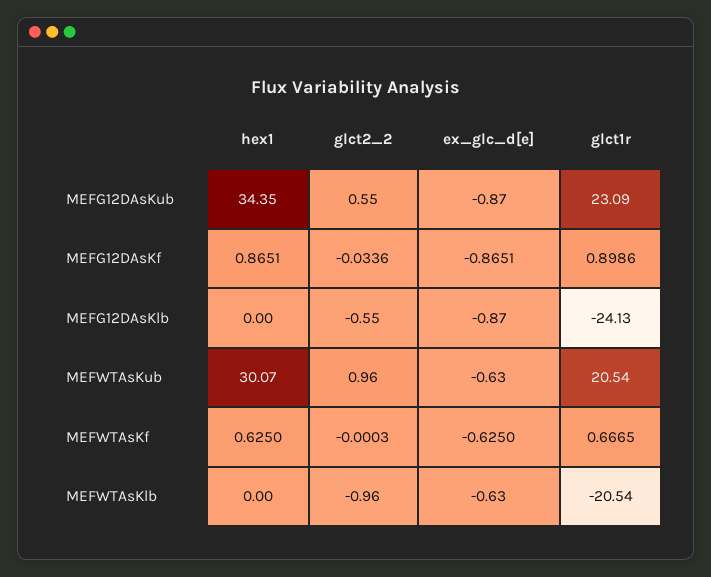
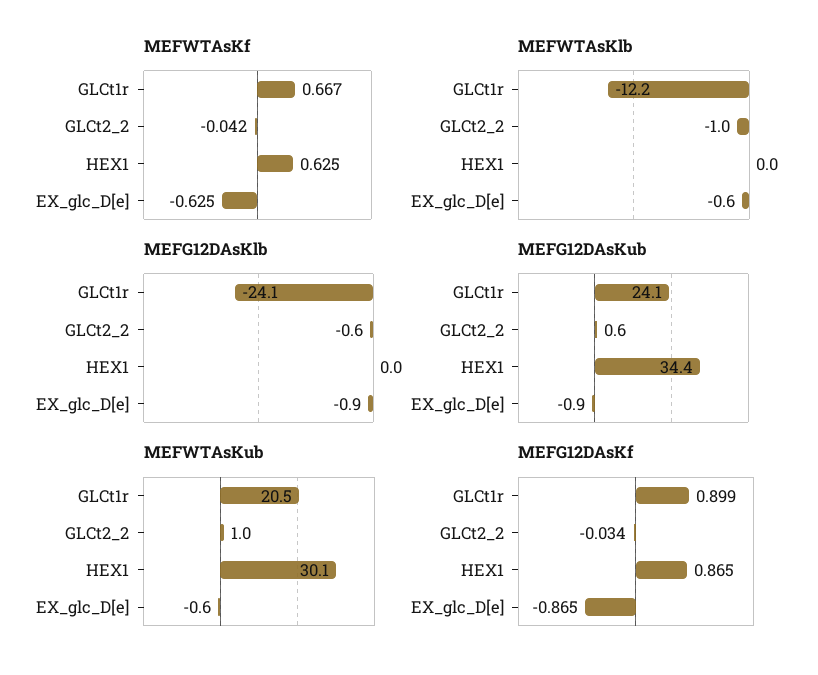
MEFG12DAsKub, glct1r: 23.09 -> 24.1
MEFWTAsKf, glct2_2: -0.0003 -> -0.042
MEFWTAsKlb, glct1r: -20.54 -> -12.2

